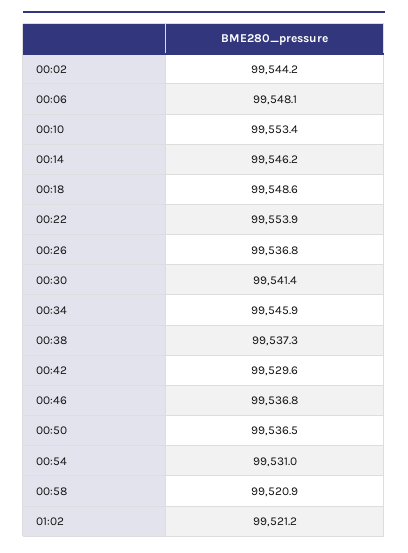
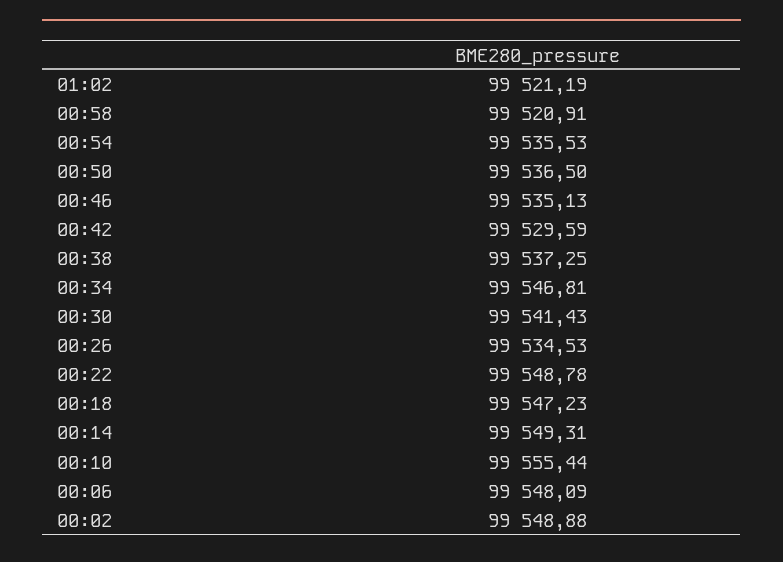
00:02: 99544.2 -> 99548.88
00:10: 99553.4 -> 99555.44
00:14: 99546.2 -> 99549.31
00:18: 99548.6 -> 99547.23
00:22: 99553.9 -> 99548.78
00:26: 99536.8 -> 99534.53
00:34: 99545.9 -> 99546.81
00:46: 99536.8 -> 99535.13
00:54: 99531 -> 99535.53

